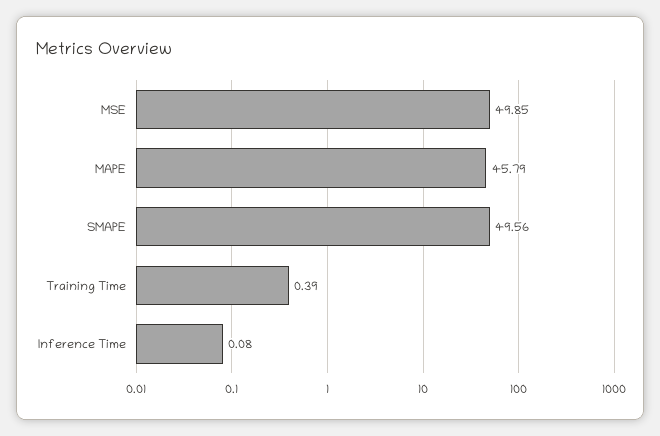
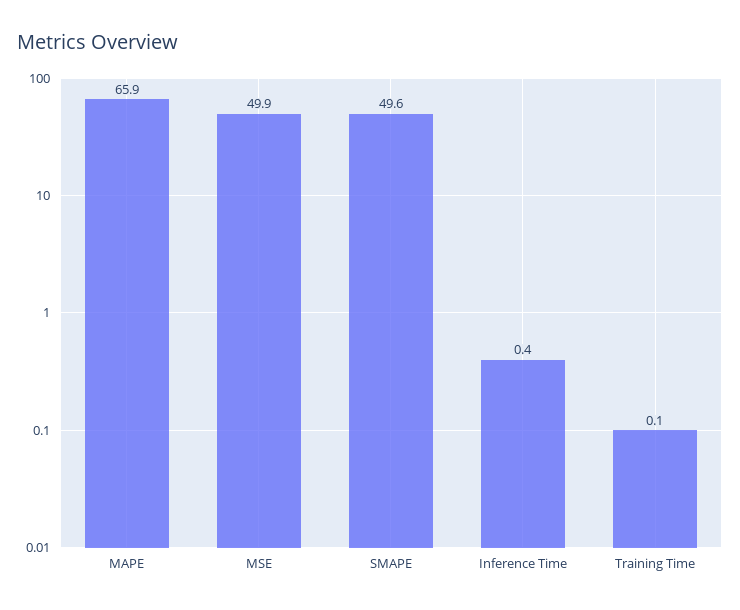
MAPE: 45.79 -> 65.9
Training Time: 0.39 -> 0.1
Inference Time: 0.08 -> 0.4

